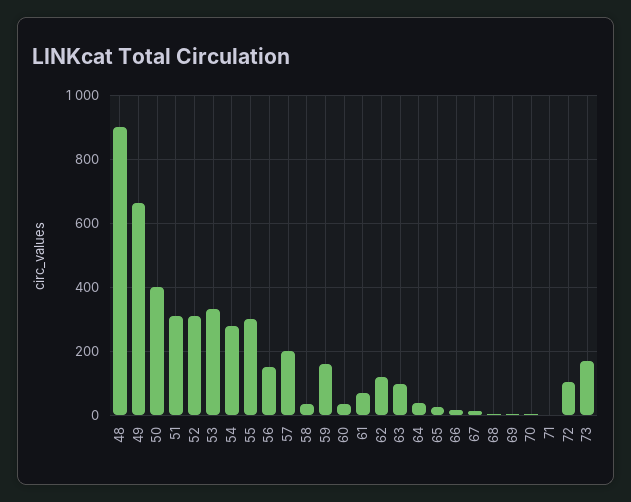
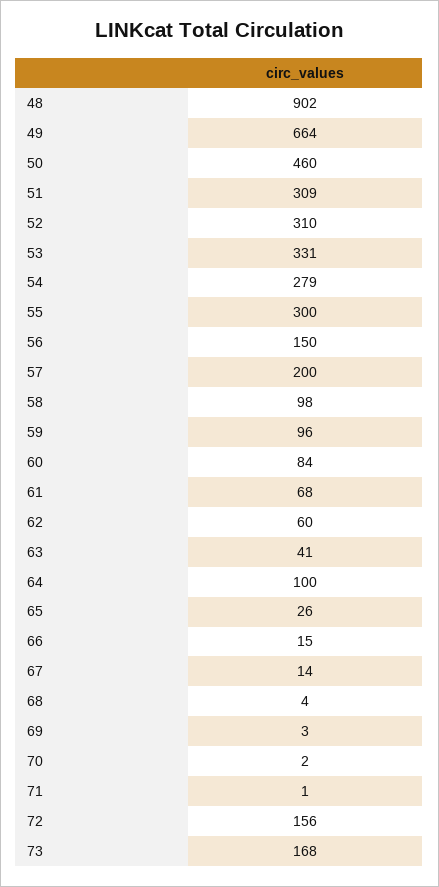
50: 400 -> 460
58: 40 -> 98
59: 160 -> 96
60: 40 -> 84
62: 120 -> 60
63: 100 -> 41
64: 40 -> 100
72: 100 -> 156

